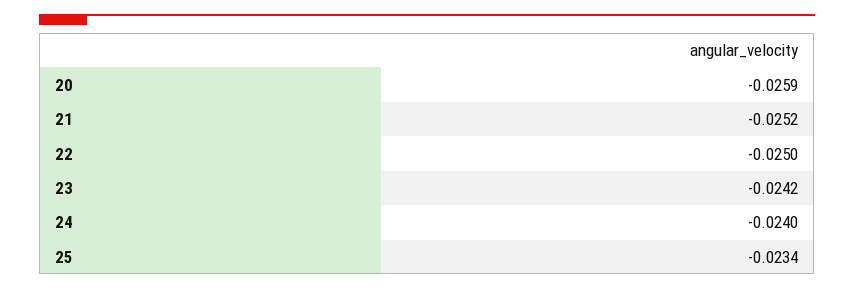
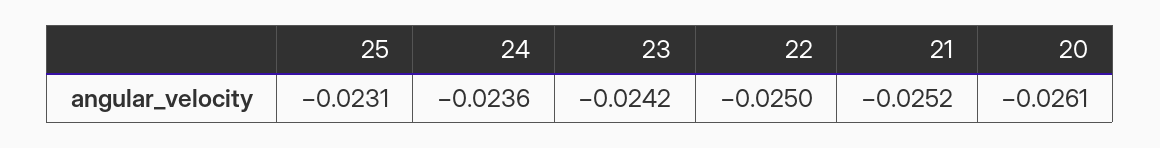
20: -0.0259 -> -0.0261
24: -0.024 -> -0.0236
25: -0.0234 -> -0.0231

